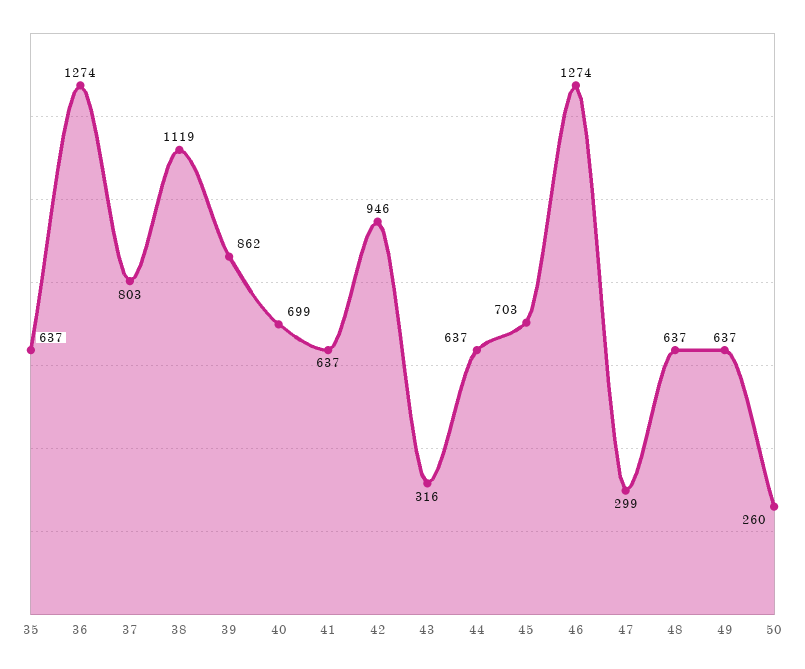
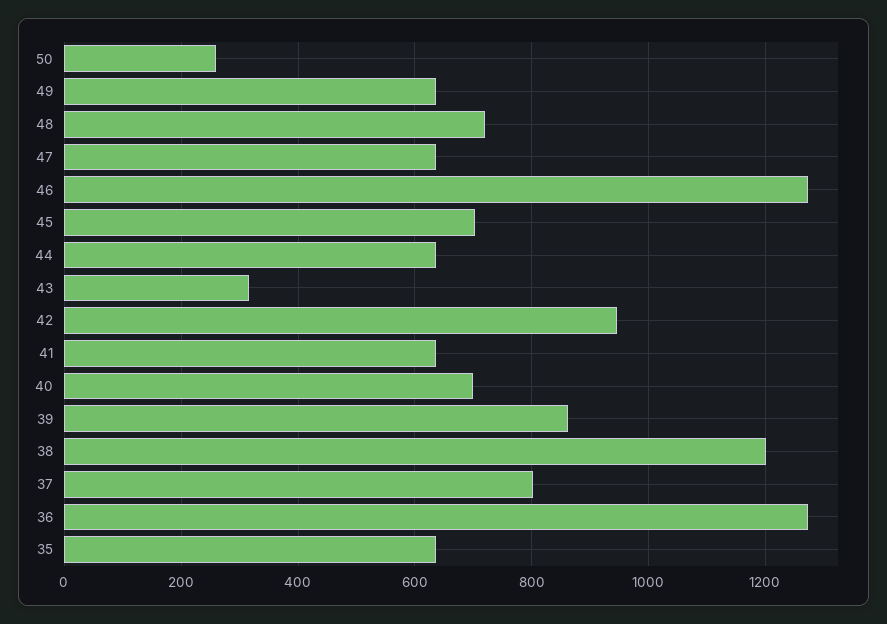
38: 1119 -> 1200
47: 299 -> 640
48: 637 -> 720

